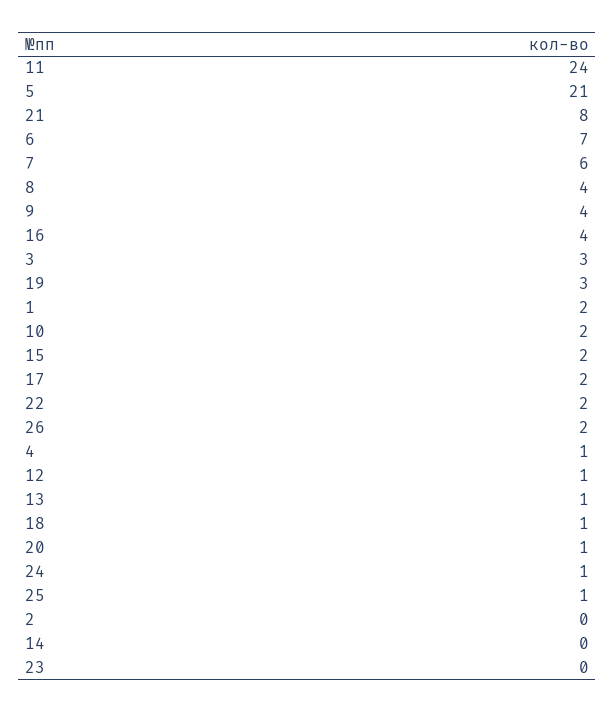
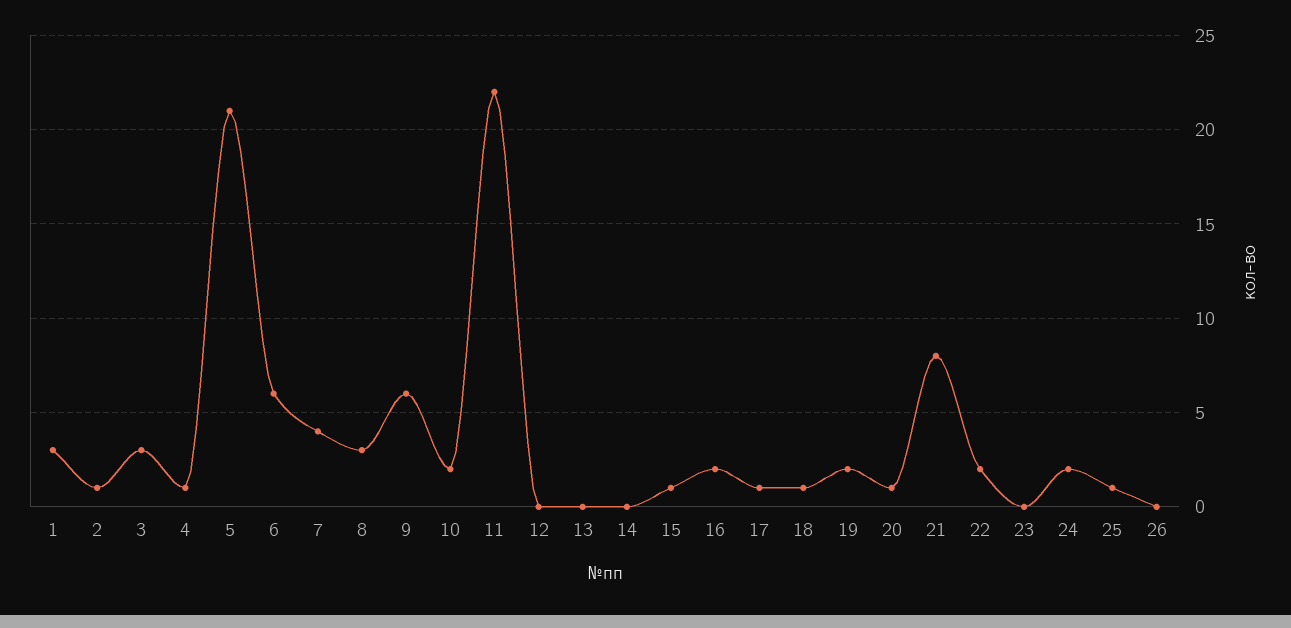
11: 24 -> 22
6: 7 -> 6
7: 6 -> 4
8: 4 -> 3
9: 4 -> 6
16: 4 -> 2
19: 3 -> 2
1: 2 -> 3
15: 2 -> 1
17: 2 -> 1
26: 2 -> 0
12: 1 -> 0
13: 1 -> 0
24: 1 -> 2
2: 0 -> 1

